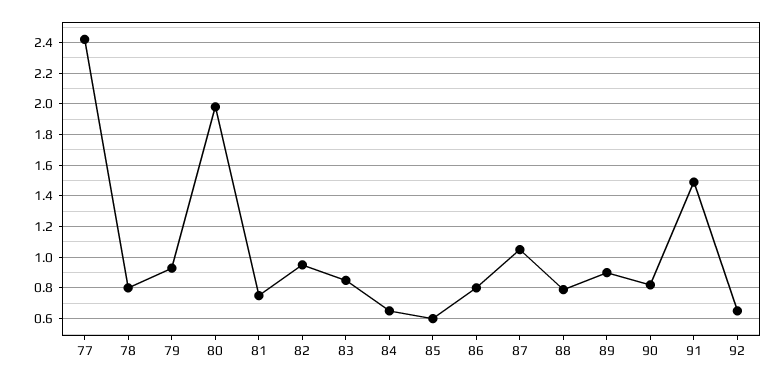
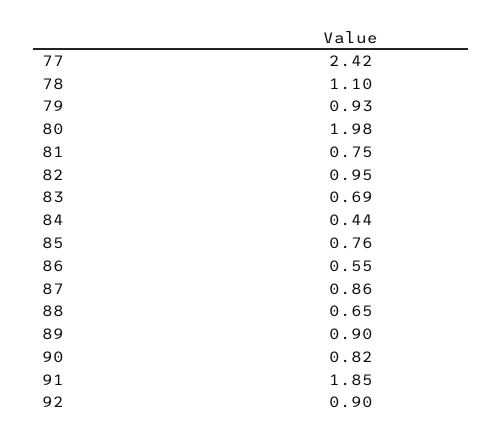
78: 0.8 -> 1.1
83: 0.85 -> 0.69
84: 0.65 -> 0.44
85: 0.6 -> 0.76
86: 0.8 -> 0.55
87: 1.05 -> 0.86
88: 0.8 -> 0.65
91: 1.5 -> 1.85
92: 0.65 -> 0.9

